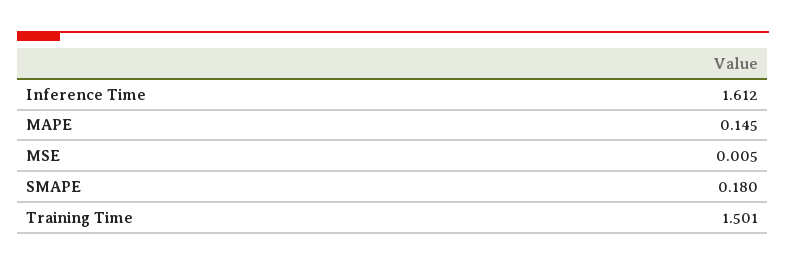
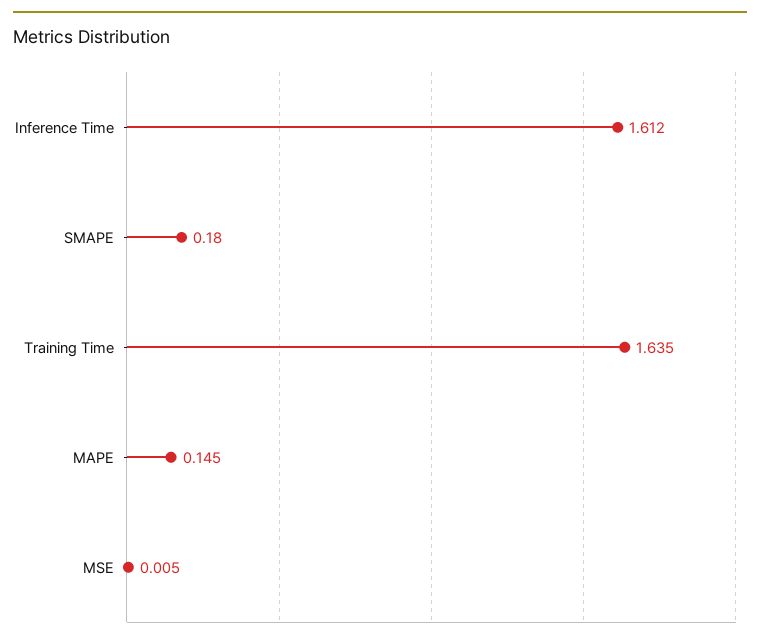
Training Time: 1.501 -> 1.635

